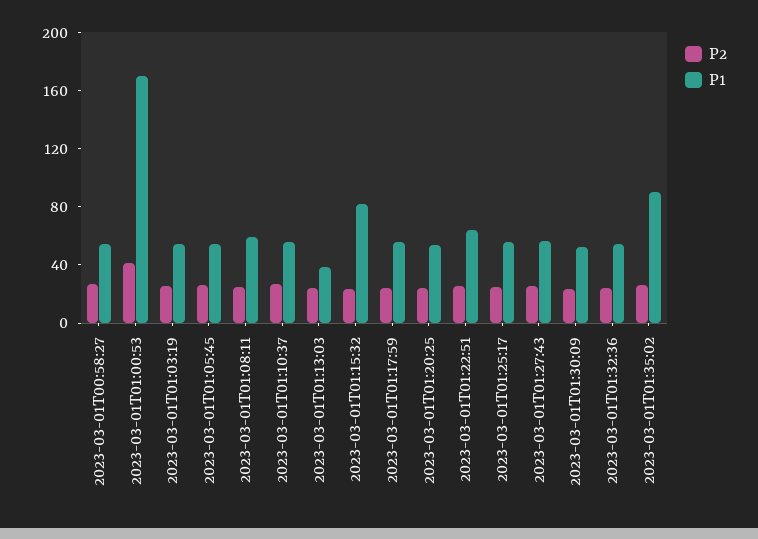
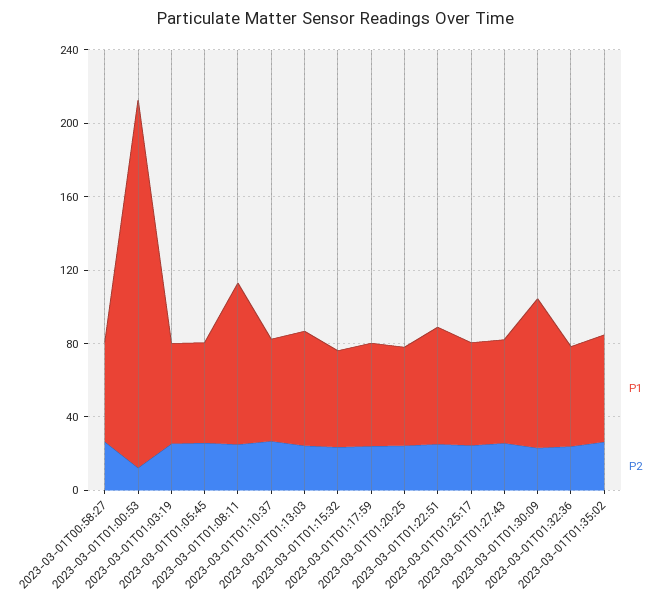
P2, 2023-03-01T01:00:53: 40 -> 10
P1, 2023-03-01T01:00:53: 170 -> 200
P1, 2023-03-01T01:08:11: 60 -> 90
P1, 2023-03-01T01:13:03: 40 -> 60
P1, 2023-03-01T01:15:32: 80 -> 50
P1, 2023-03-01T01:30:09: 50 -> 80
P1, 2023-03-01T01:35:02: 90 -> 60

